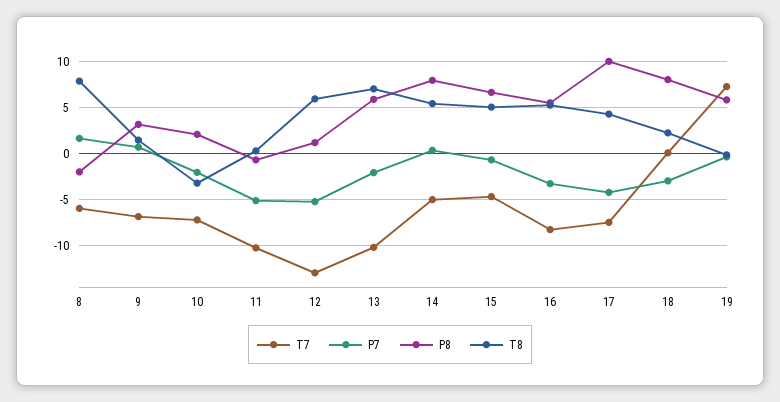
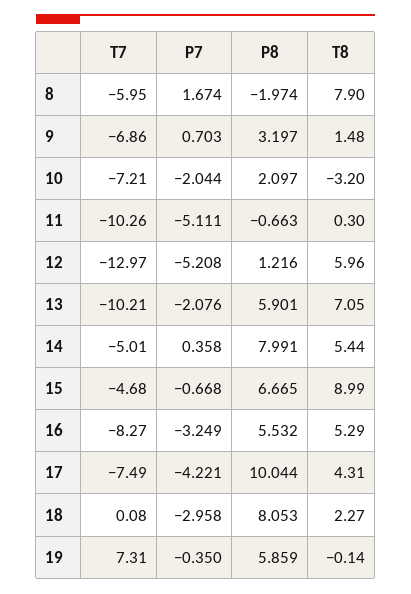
T8, 15: 5 -> 8.99

